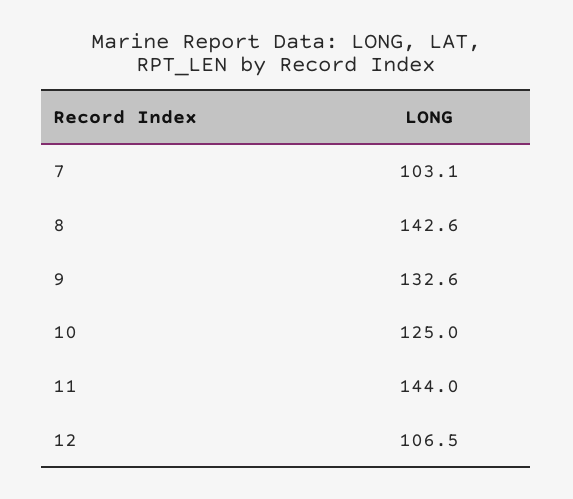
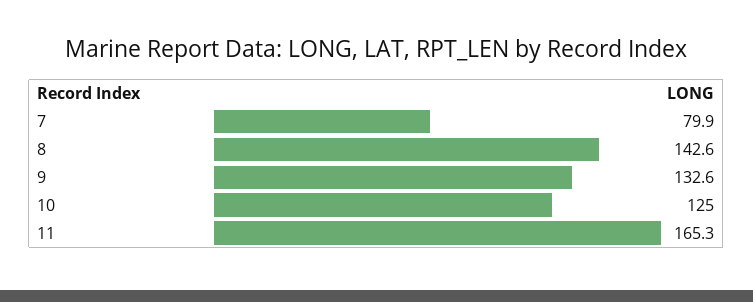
7: 103.1 -> 79.9
11: 144 -> 165.3
12: 106.5 -> none

